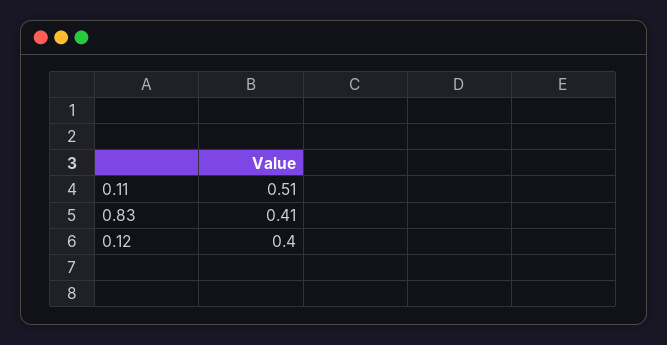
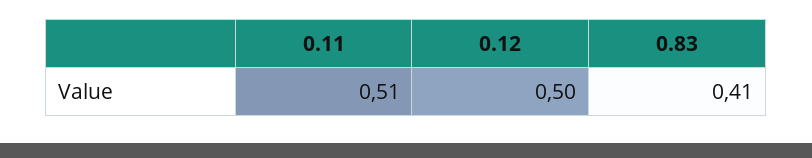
0.12: 0.4 -> 0.5

